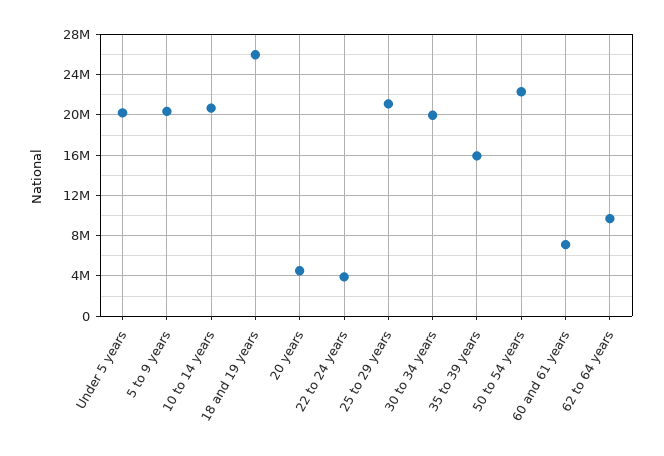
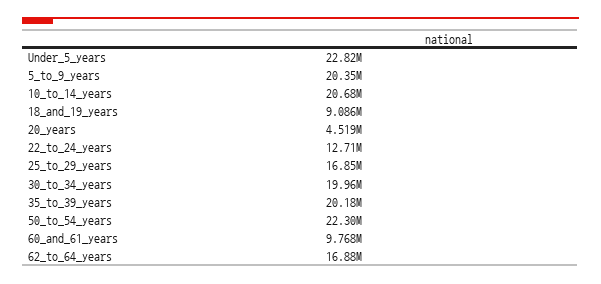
Under 5 years: 20000000 -> 22820000
18 and 19 years: 26000000 -> 9086000
22 to 24 years: 4000000 -> 12710000
25 to 29 years: 21000000 -> 16850000
35 to 39 years: 16000000 -> 20180000
60 and 61 years: 7000000 -> 9768000
62 to 64 years: 10000000 -> 16880000

